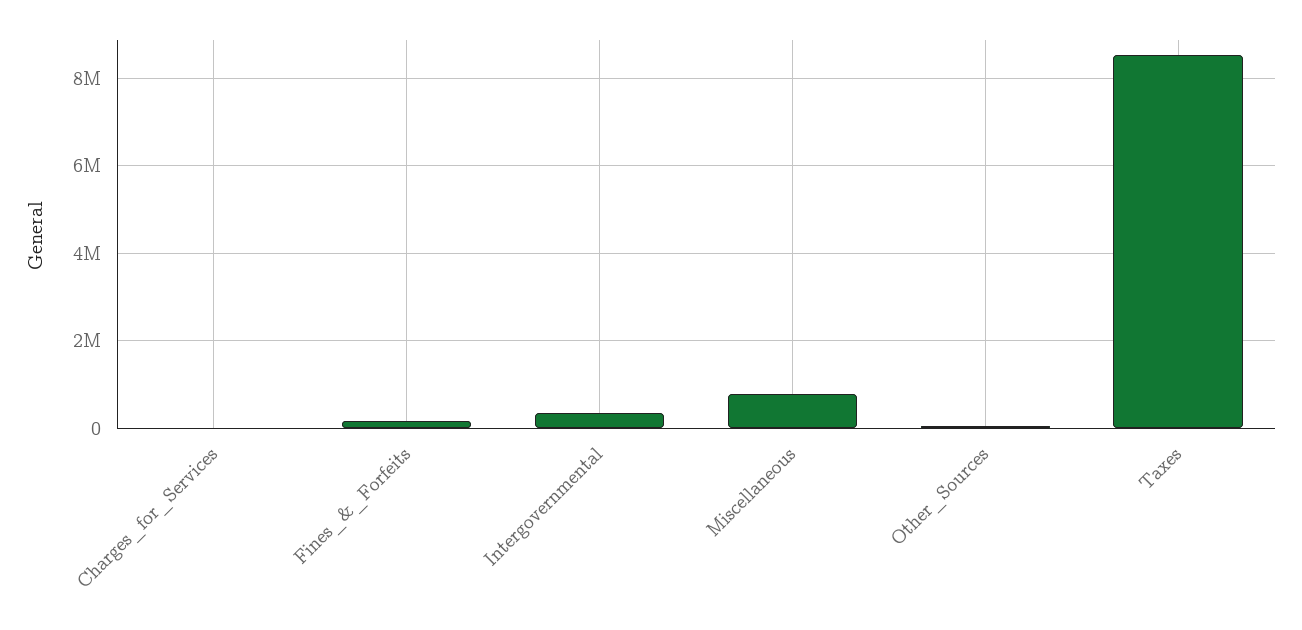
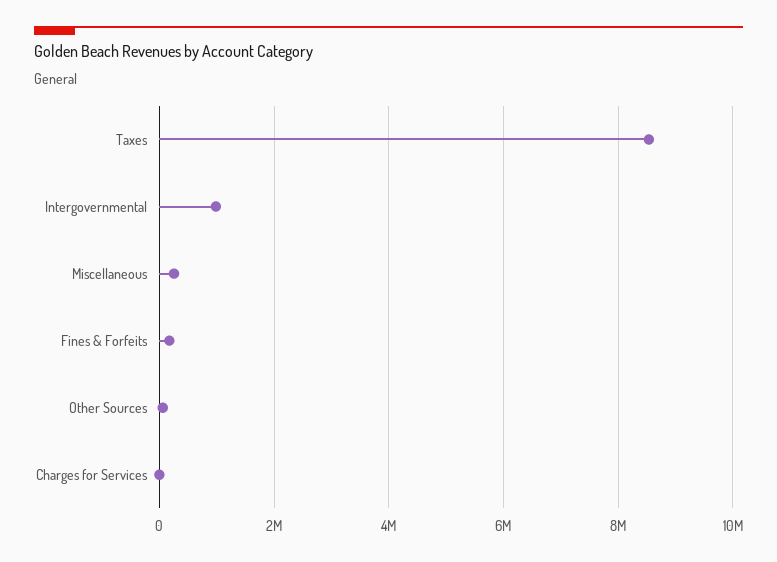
Intergovernmental: 400000 -> 1000000
Miscellaneous: 800000 -> 200000

